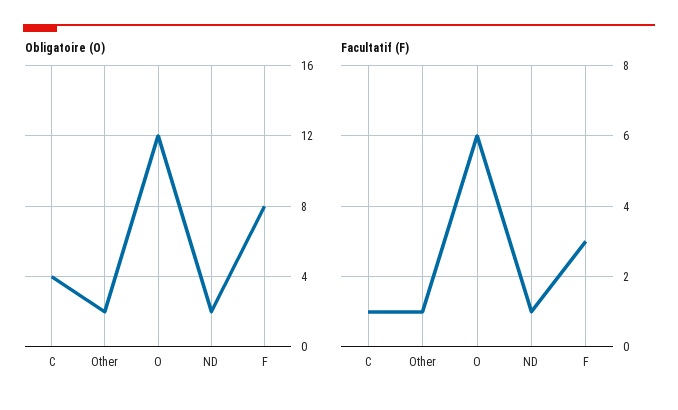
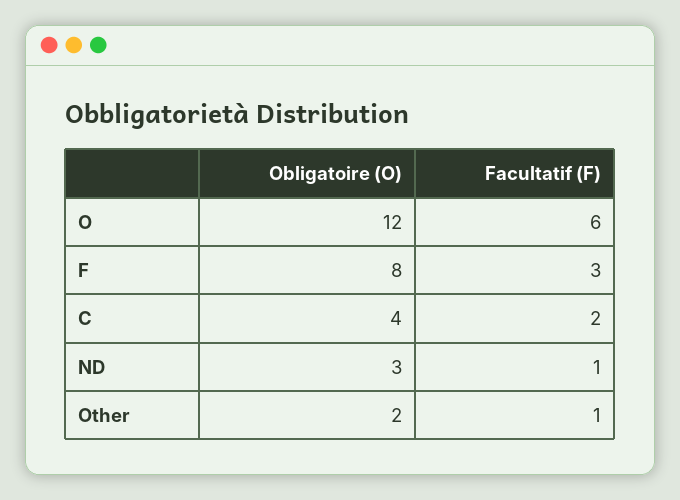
Obligatoire (O), ND: 2 -> 3
Facultatif (F), C: 1 -> 2

